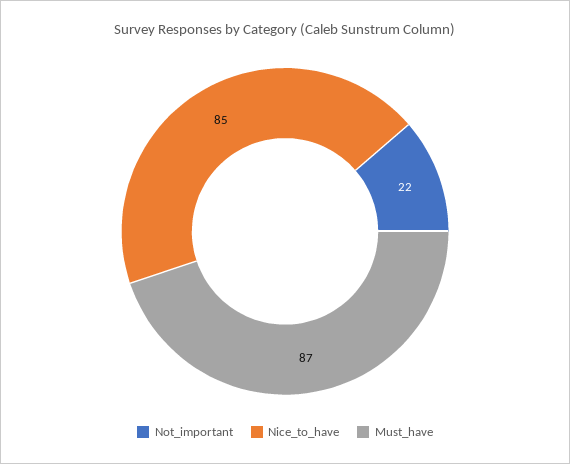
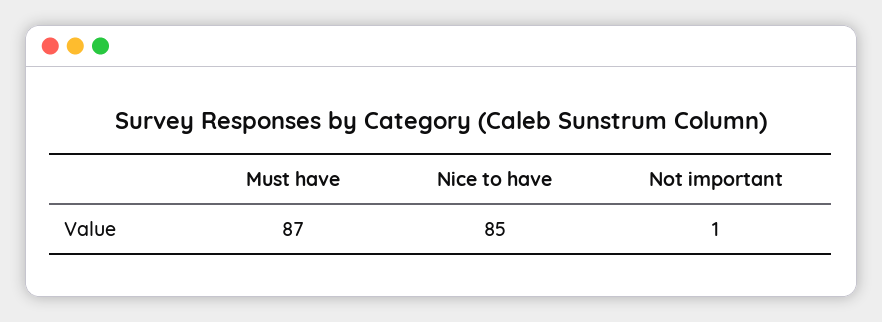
Not_important: 22 -> 1

